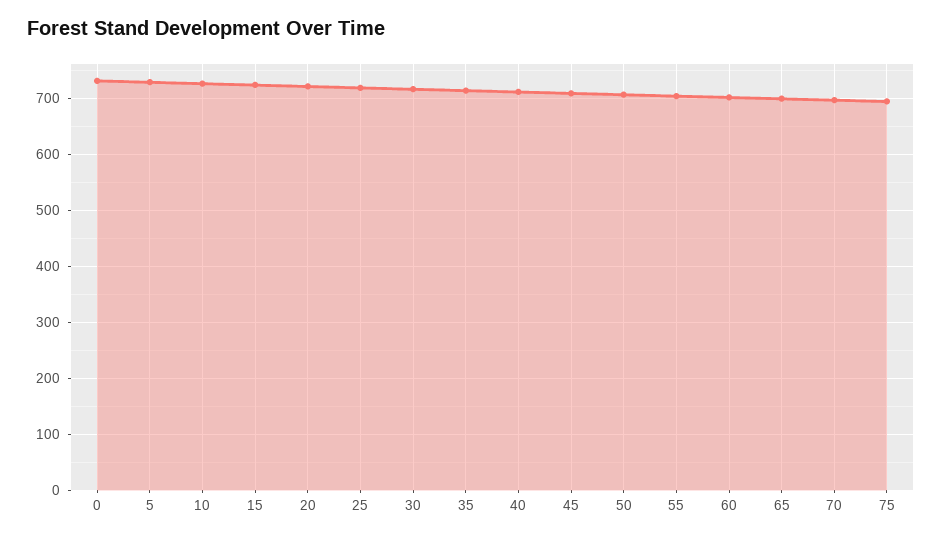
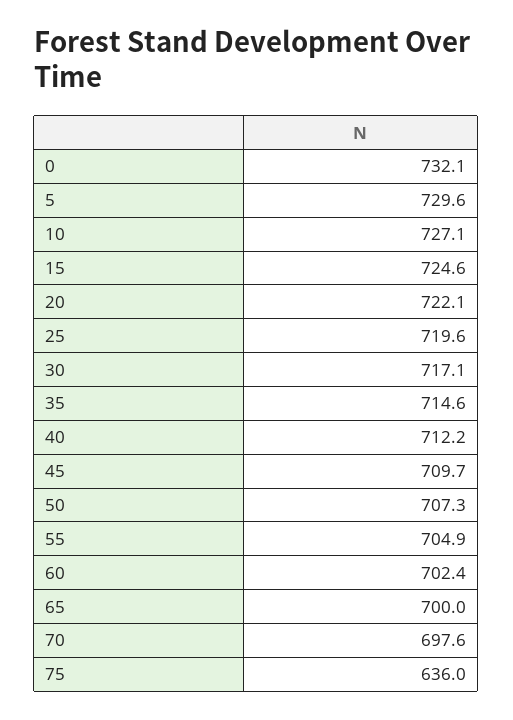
75: 700 -> 636

